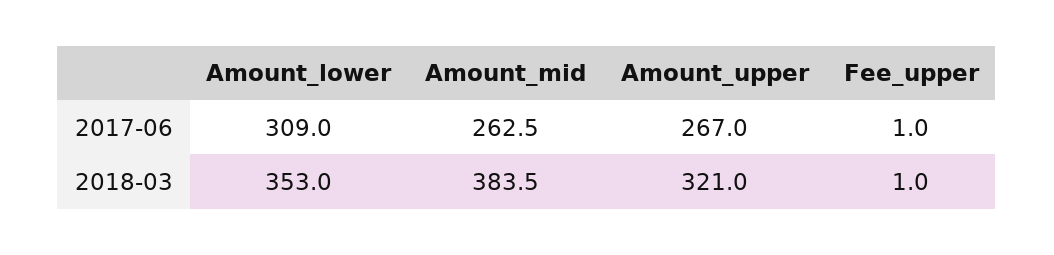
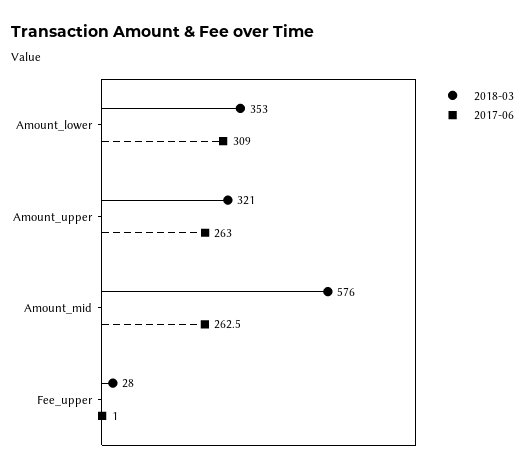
2017-06, Amount_upper: 267 -> 263
2018-03, Amount_mid: 383.5 -> 576
2018-03, Fee_upper: 1 -> 28

